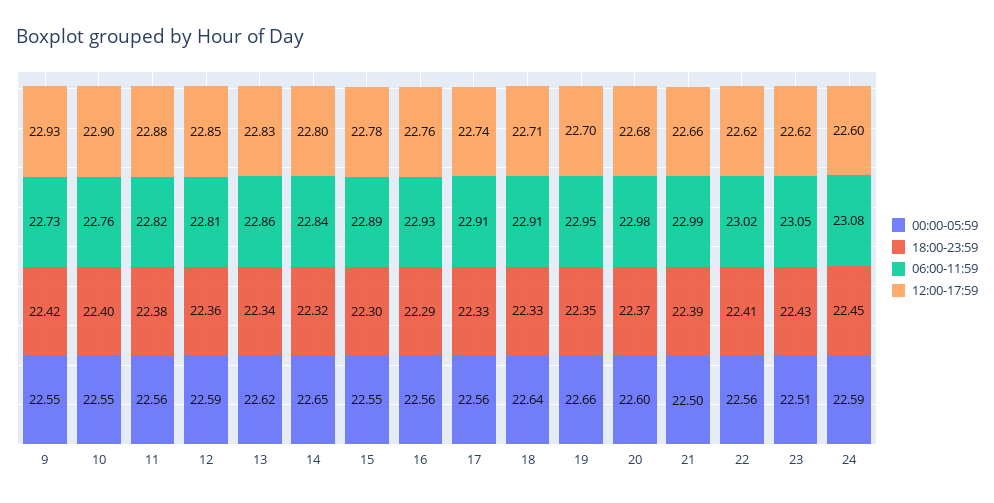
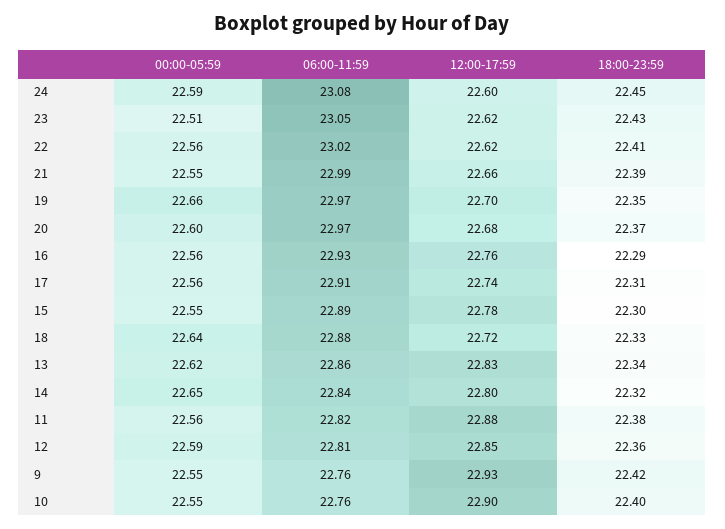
06:00-11:59, 9: 22.73 -> 22.76
18:00-23:59, 17: 22.33 -> 22.31
06:00-11:59, 18: 22.91 -> 22.88
12:00-17:59, 18: 22.71 -> 22.72
06:00-11:59, 19: 22.95 -> 22.97
06:00-11:59, 20: 22.98 -> 22.97
00:00-05:59, 21: 22.5 -> 22.55

